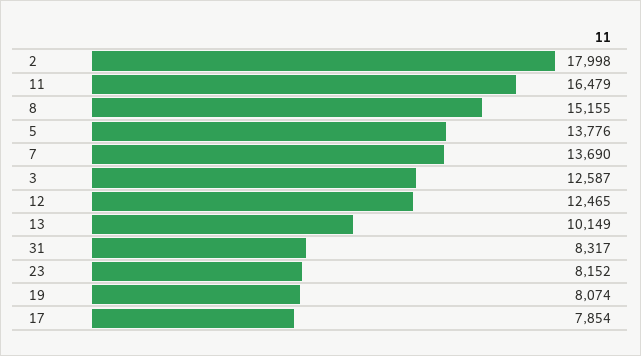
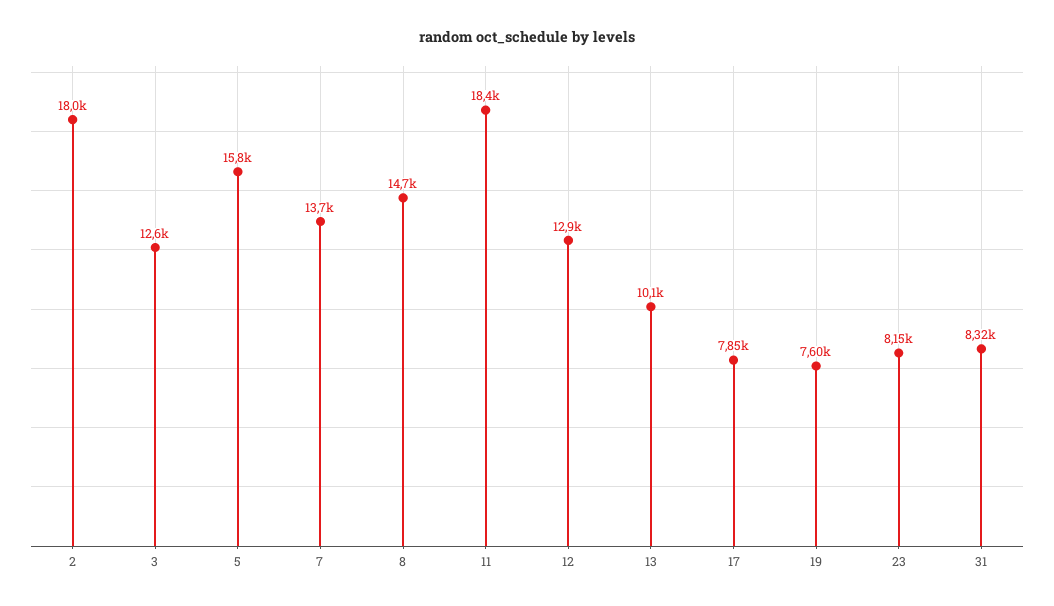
11: 16479 -> 18400
8: 15155 -> 14700
5: 13776 -> 15800
12: 12465 -> 12900
19: 8074 -> 7600

